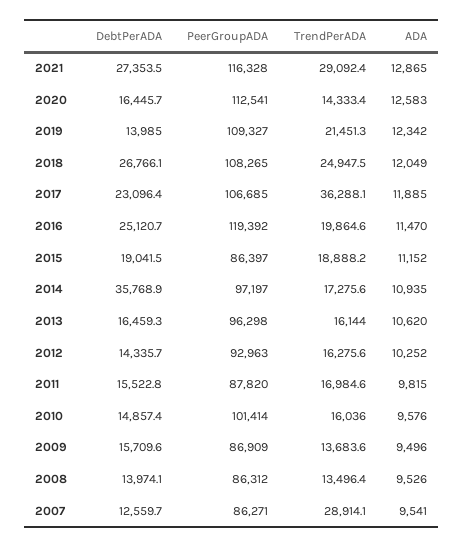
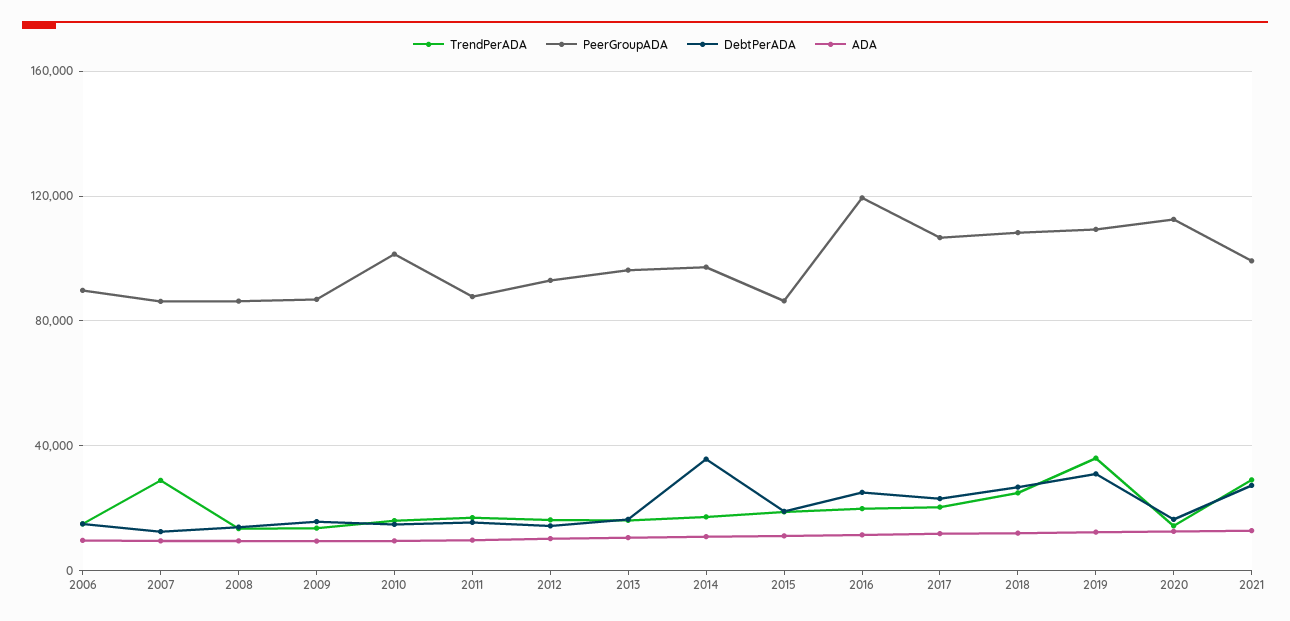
PeerGroupADA, 2021: 116328 -> 100000
DebtPerADA, 2019: 13985 -> 30000
TrendPerADA, 2019: 21451.3 -> 35000
TrendPerADA, 2017: 36288.1 -> 20000
TrendPerADA, 2006: none -> 15000
PeerGroupADA, 2006: none -> 90000
DebtPerADA, 2006: none -> 15000
ADA, 2006: none -> 10000

